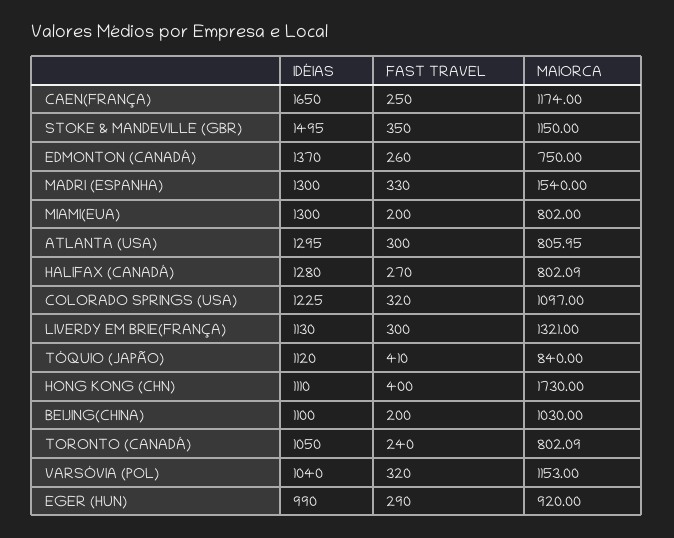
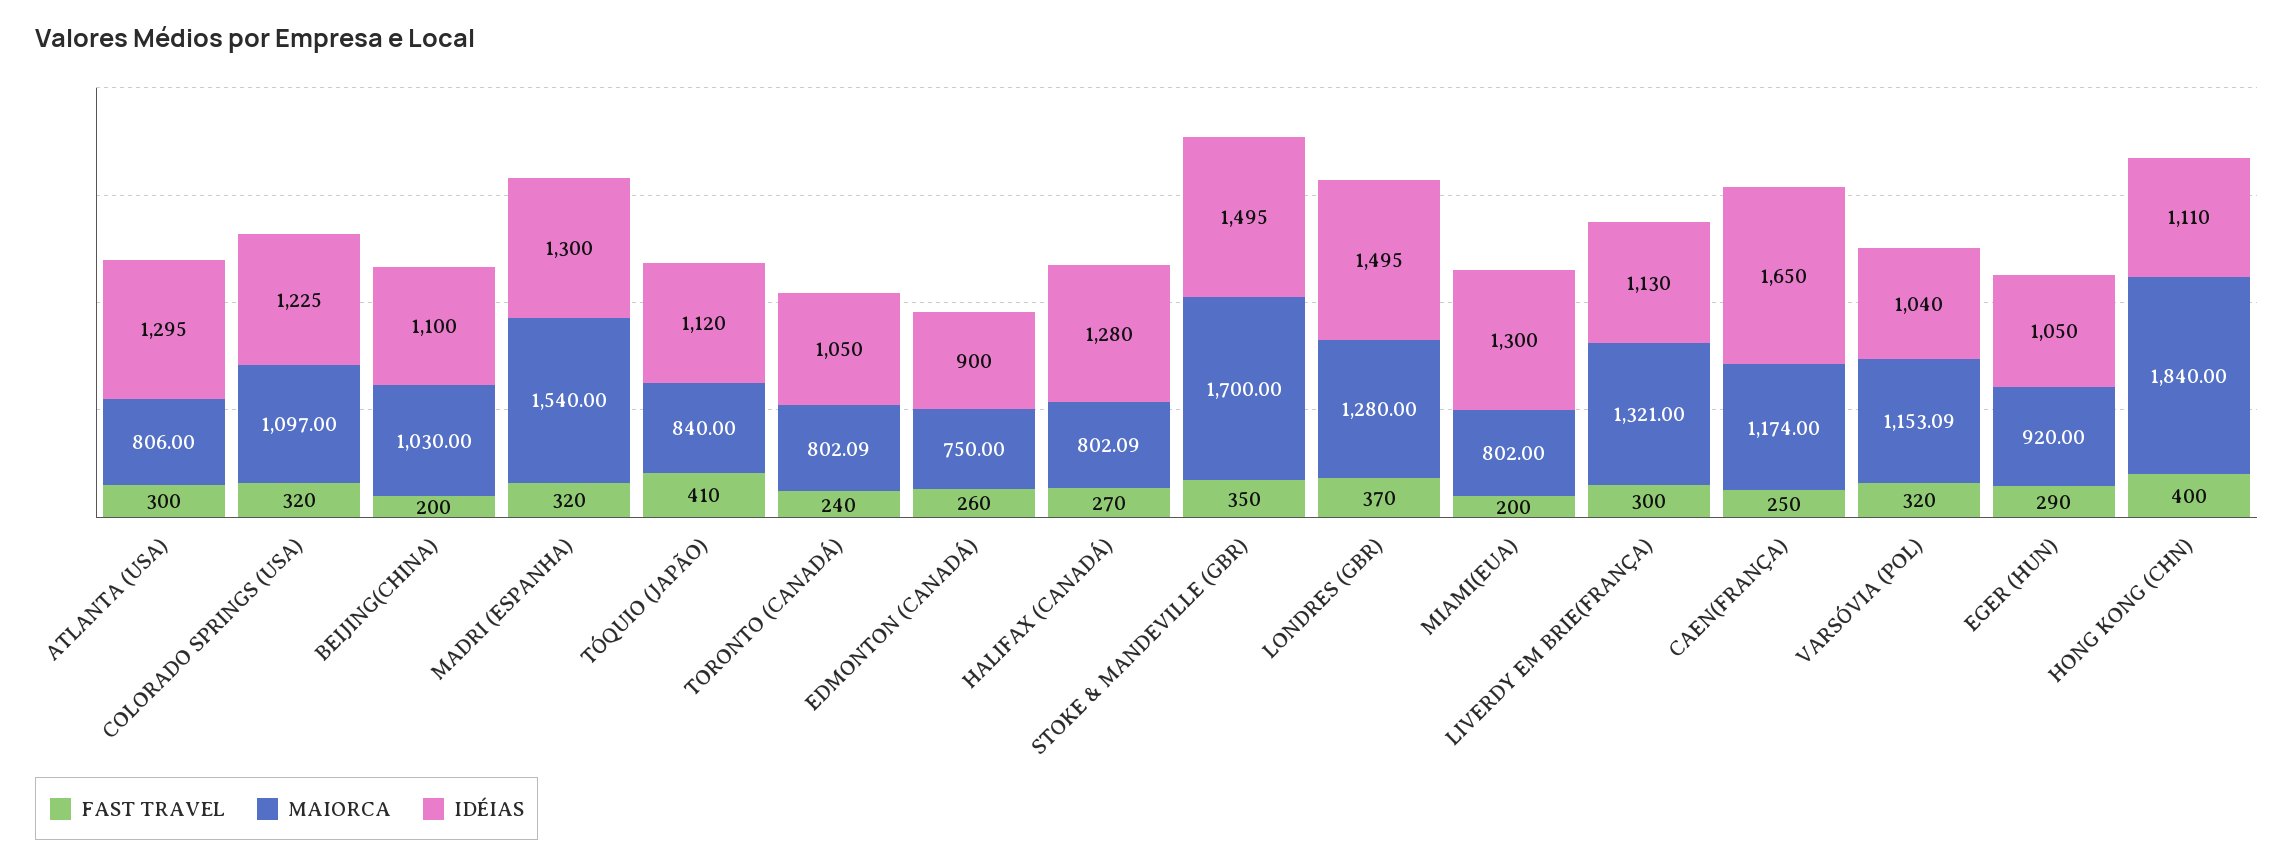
MAIORCA, STOKE & MANDEVILLE (GBR): 1150 -> 1700
IDÉIAS, EDMONTON (CANADÁ): 1370 -> 900
FAST TRAVEL, MADRI (ESPANHA): 330 -> 320
MAIORCA, ATLANTA (USA): 805.95 -> 806
MAIORCA, HONG KONG (CHN): 1730 -> 1840
MAIORCA, VARSÓVIA (POL): 1153 -> 1153.09
IDÉIAS, EGER (HUN): 990 -> 1050
FAST TRAVEL, LONDRES (GBR): none -> 370
MAIORCA, LONDRES (GBR): none -> 1280
IDÉIAS, LONDRES (GBR): none -> 1495

